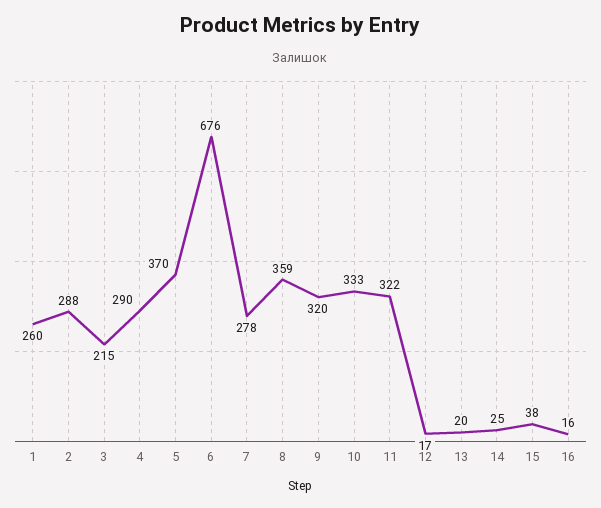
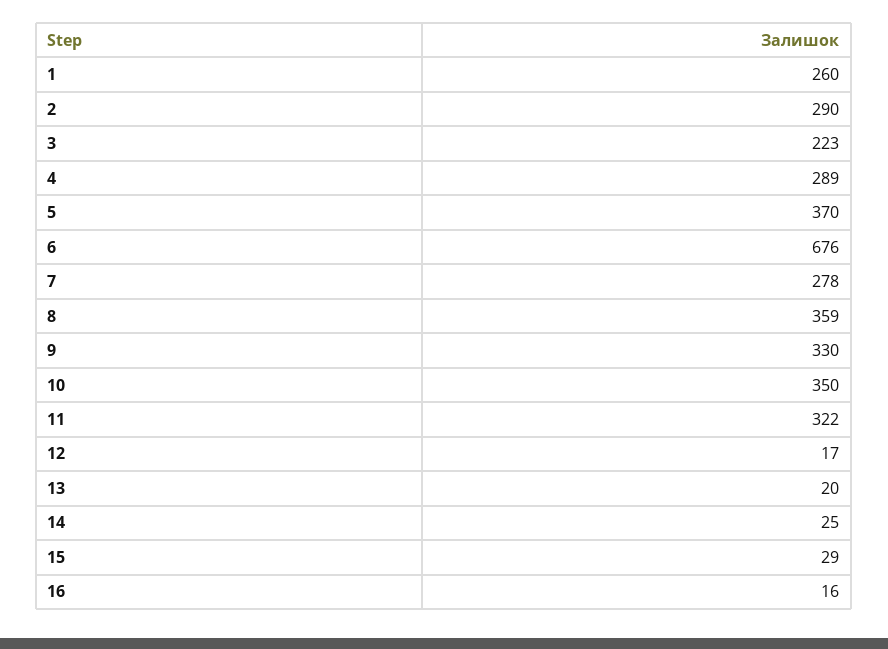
2: 288 -> 290
3: 215 -> 223
4: 290 -> 289
9: 320 -> 330
10: 333 -> 350
15: 38 -> 29

